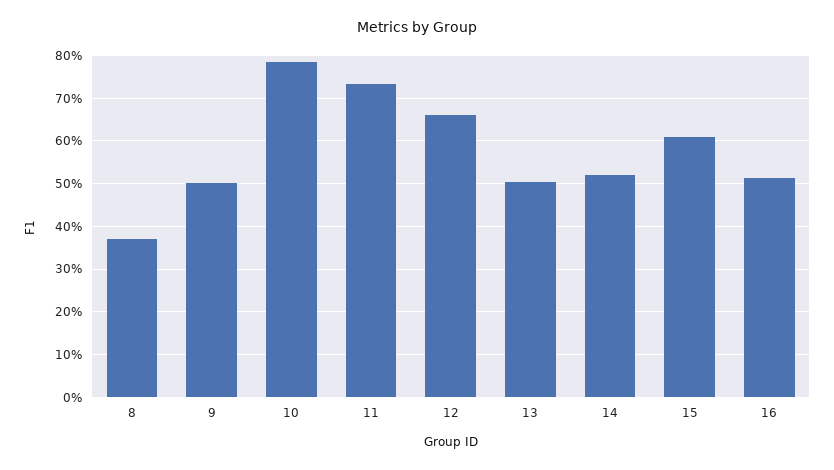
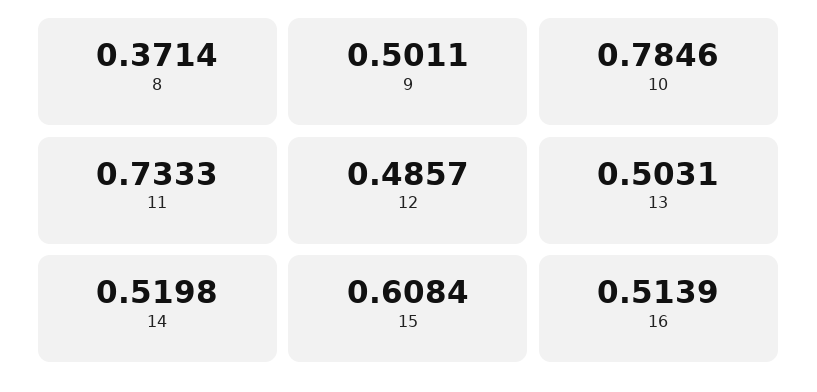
12: 0.66 -> 0.4857

